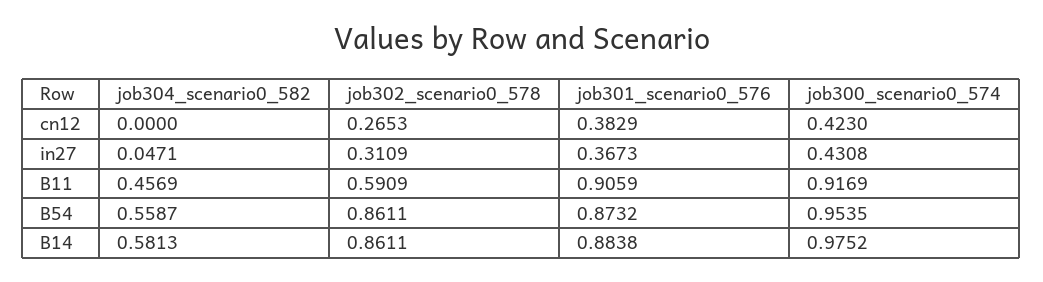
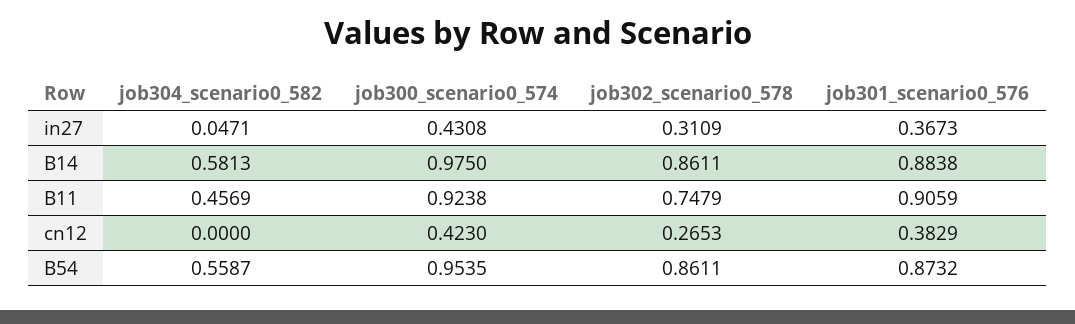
job302_scenario0_578, B11: 0.5909 -> 0.7479
job300_scenario0_574, B11: 0.9169 -> 0.9238
job300_scenario0_574, B14: 0.9752 -> 0.975

